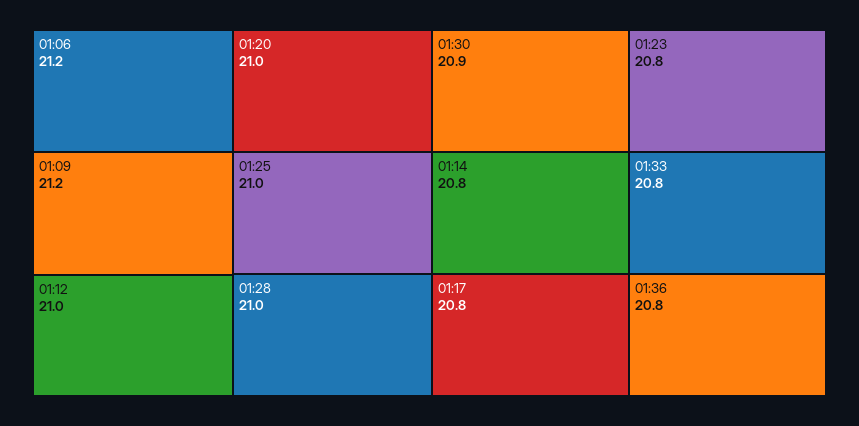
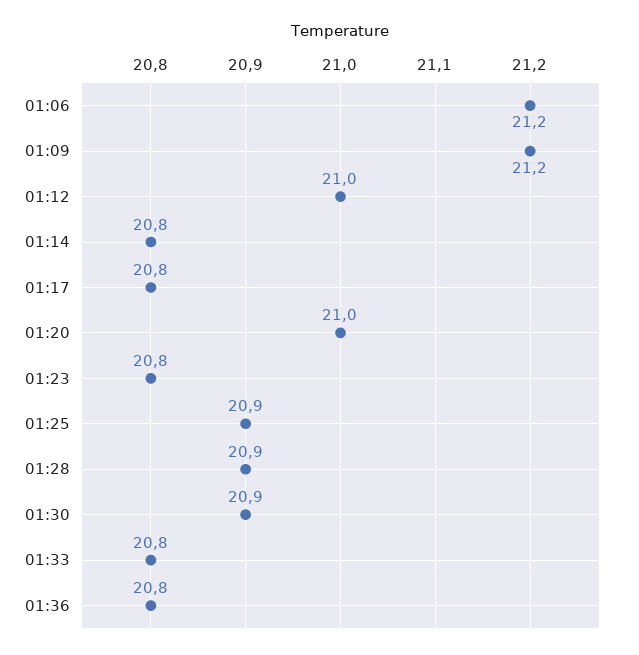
01:25: 21 -> 20.9
01:28: 21 -> 20.9

